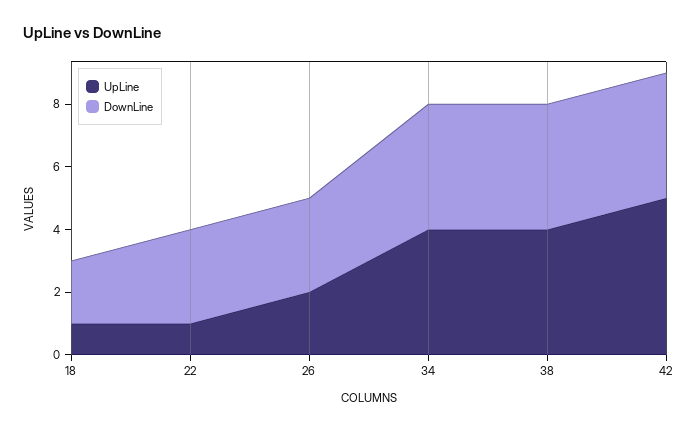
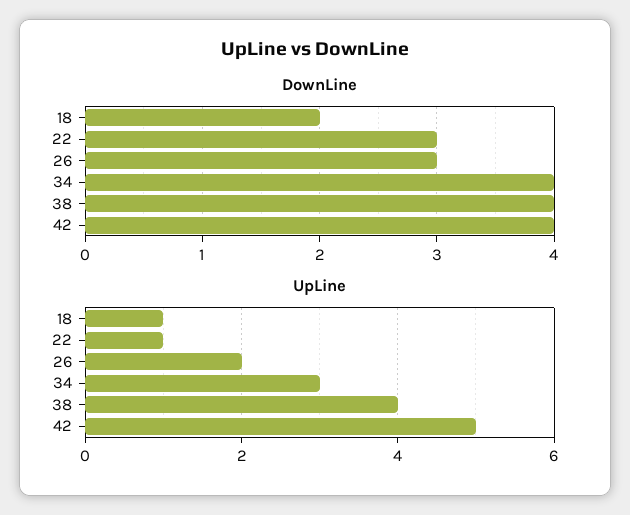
UpLine, 34: 4 -> 3

